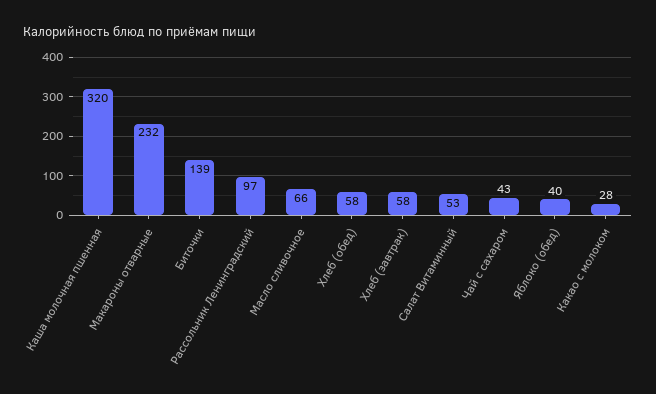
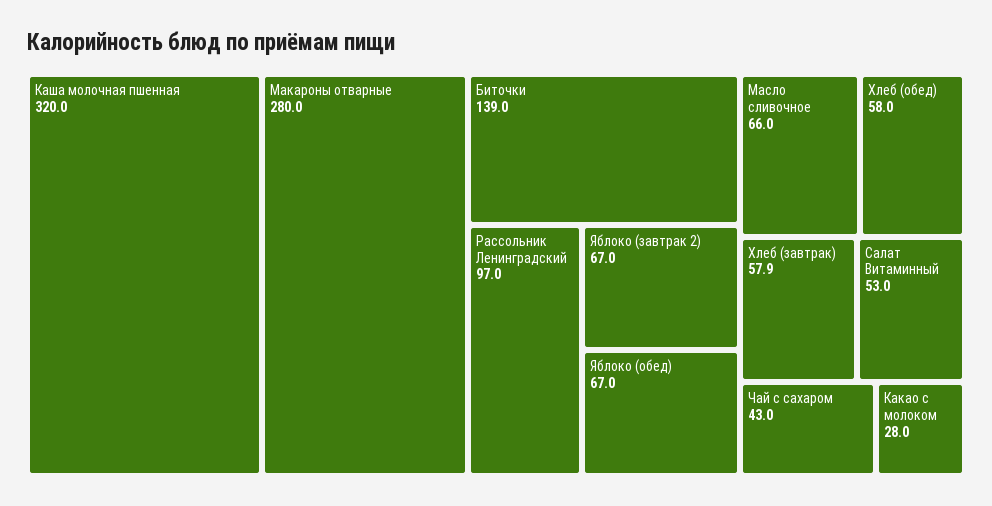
Макароны отварные: 232 -> 280
Яблоко (обед): 40 -> 67
Яблоко (завтрак 2): none -> 67

